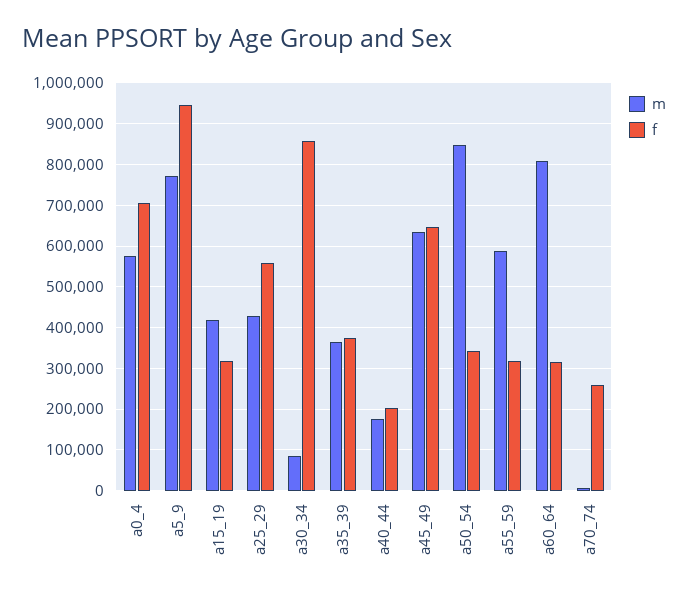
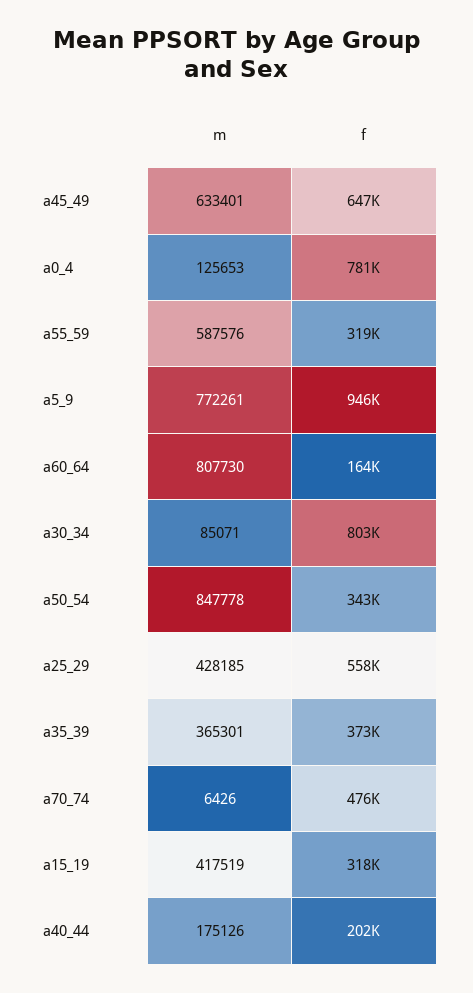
m, a0_4: 580000 -> 125653
f, a0_4: 700000 -> 781000
f, a30_34: 860000 -> 803000
f, a60_64: 320000 -> 164000
f, a70_74: 260000 -> 476000

